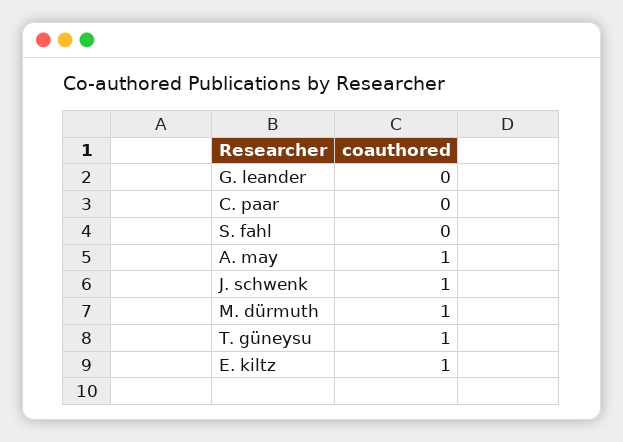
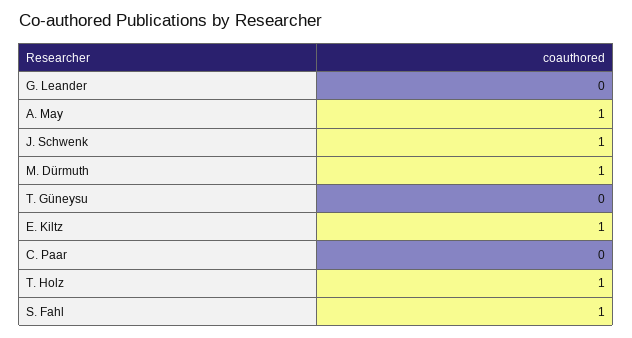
S. fahl: 0 -> 1
T. güneysu: 1 -> 0
T. Holz: none -> 1

